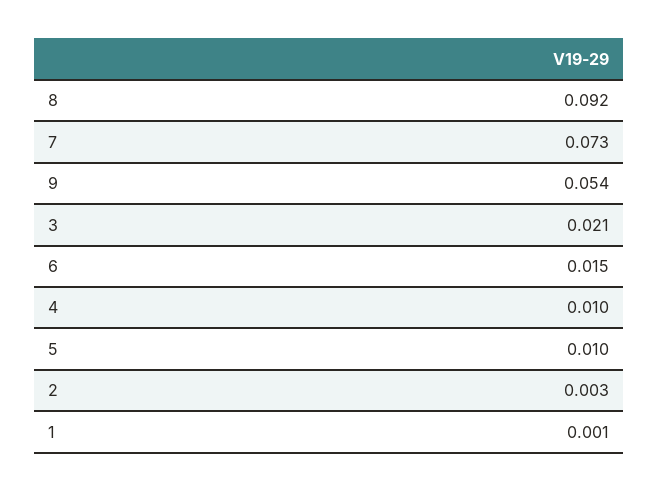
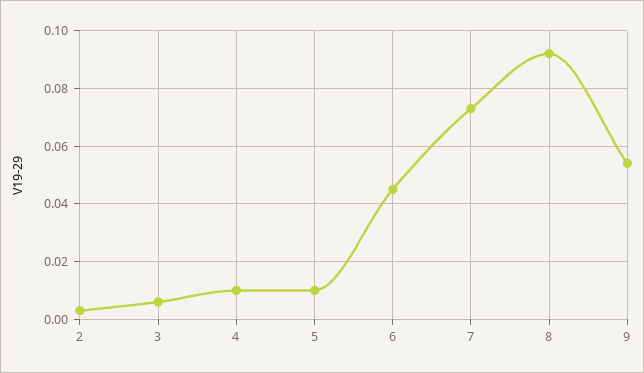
3: 0.021 -> 0.005
6: 0.015 -> 0.045
1: 0.001 -> none

